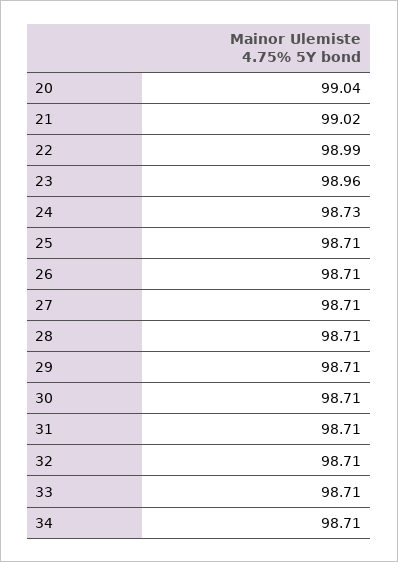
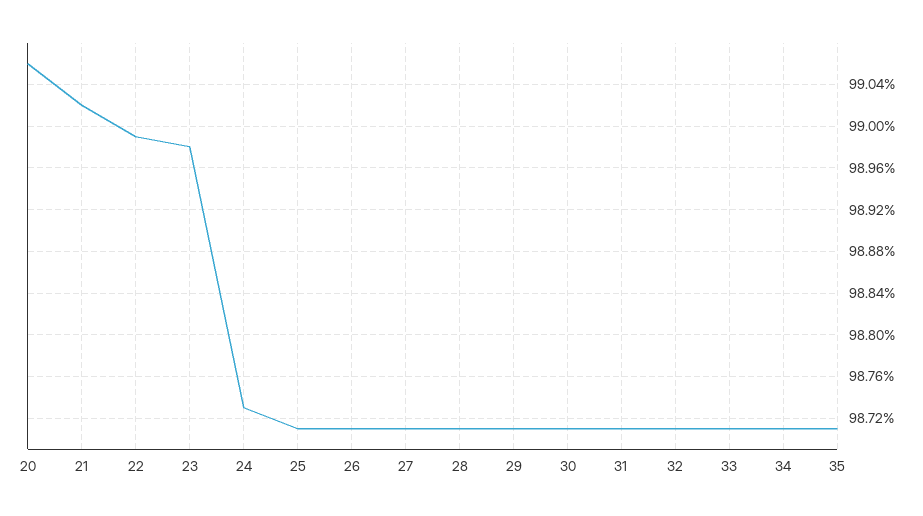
20: 99.04 -> 99.06
23: 98.96 -> 98.98
35: none -> 98.71

